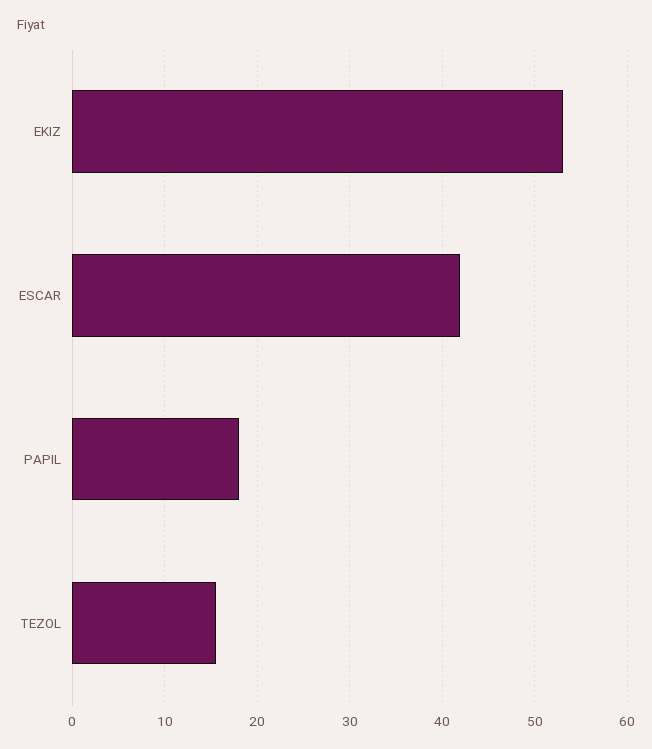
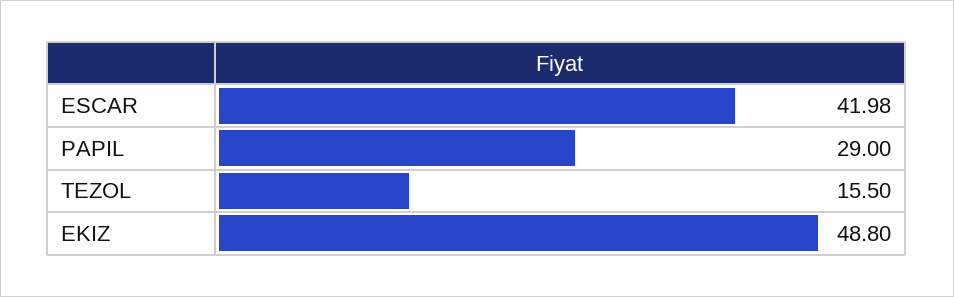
EKIZ: 53 -> 48.8
PAPIL: 18 -> 29

